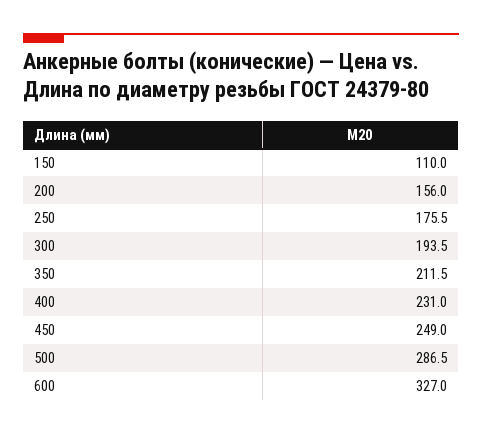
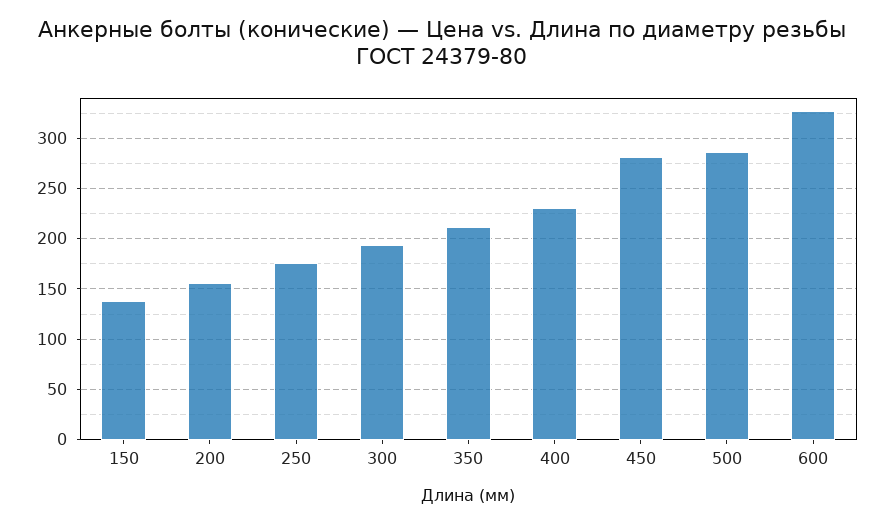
150: 110 -> 140
450: 249 -> 280

